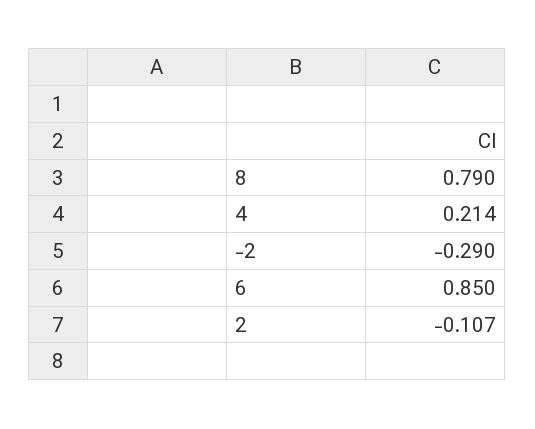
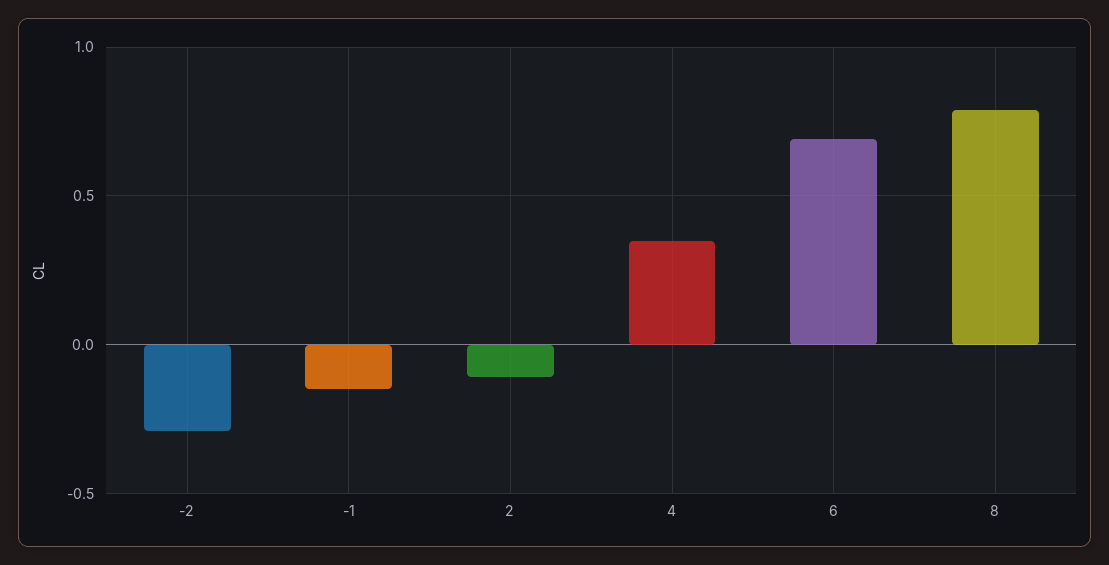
4: 0.214 -> 0.35
6: 0.85 -> 0.7
-1: none -> -0.15

